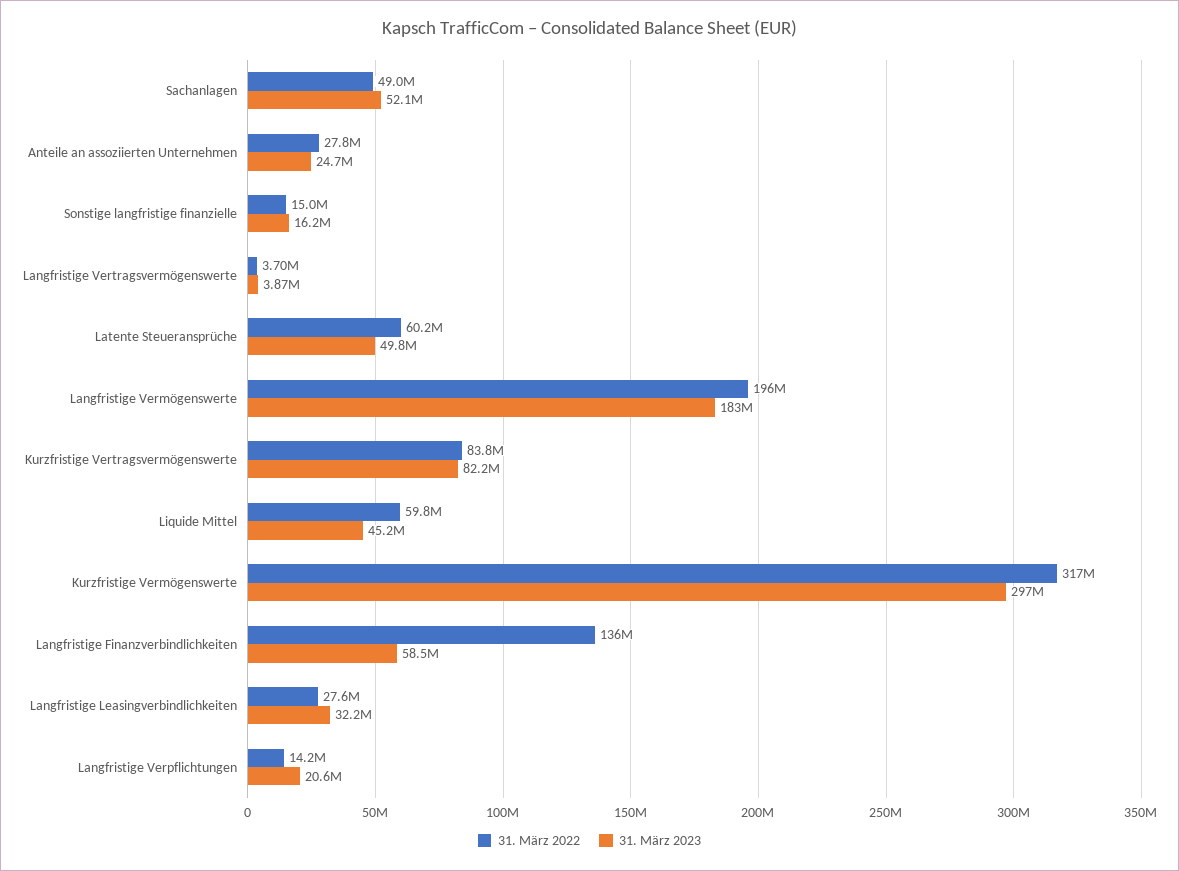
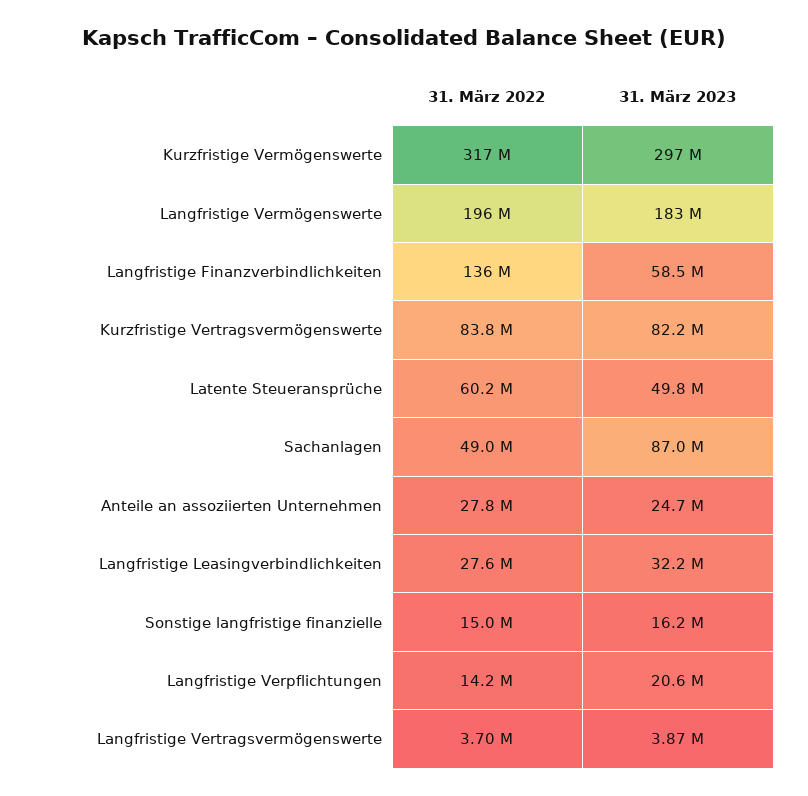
31. März 2023, Sachanlagen: 52100000 -> 87000000
31. März 2022, Liquide Mittel: 59800000 -> none
31. März 2023, Liquide Mittel: 45200000 -> none

